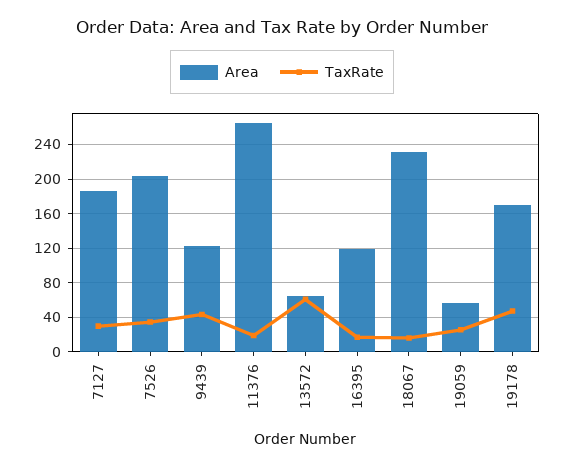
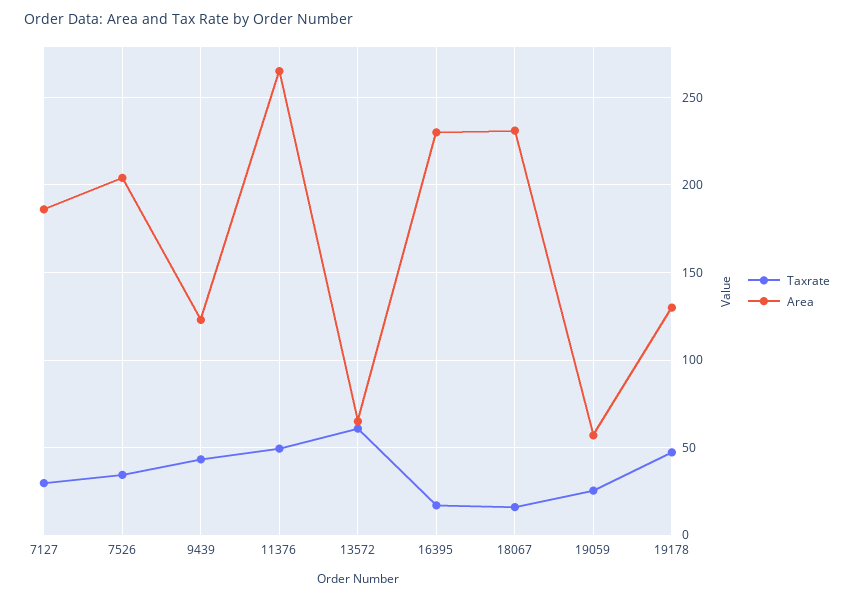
TaxRate, 11376: 20 -> 50
Area, 16395: 120 -> 230
Area, 19178: 170 -> 130

